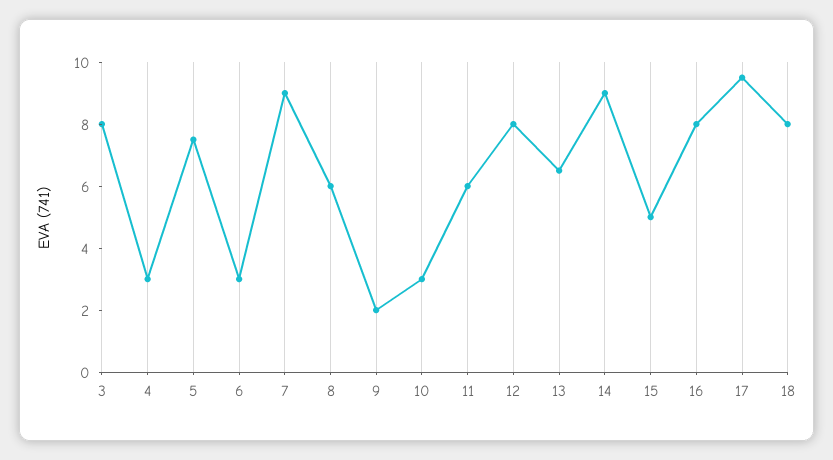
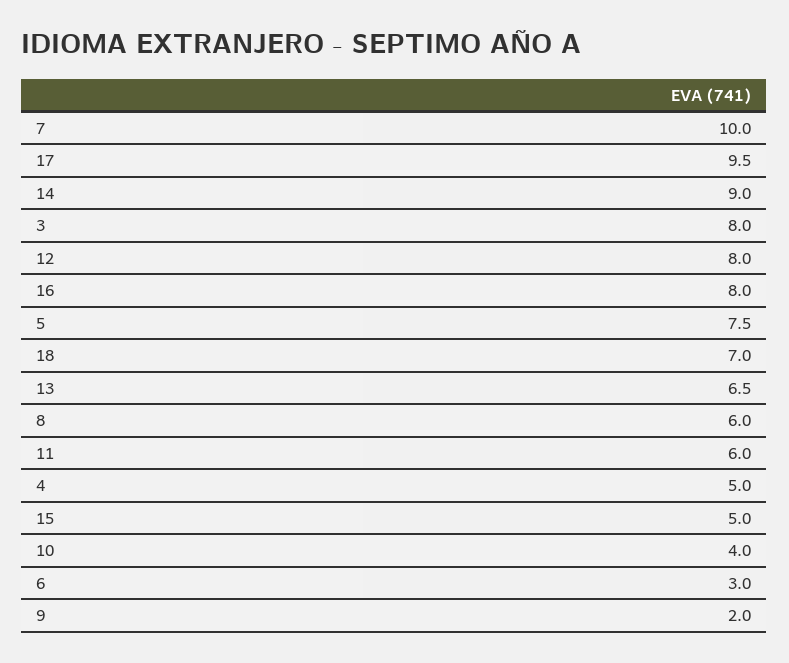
4: 3 -> 5
7: 9 -> 10
10: 3 -> 4
18: 8 -> 7

